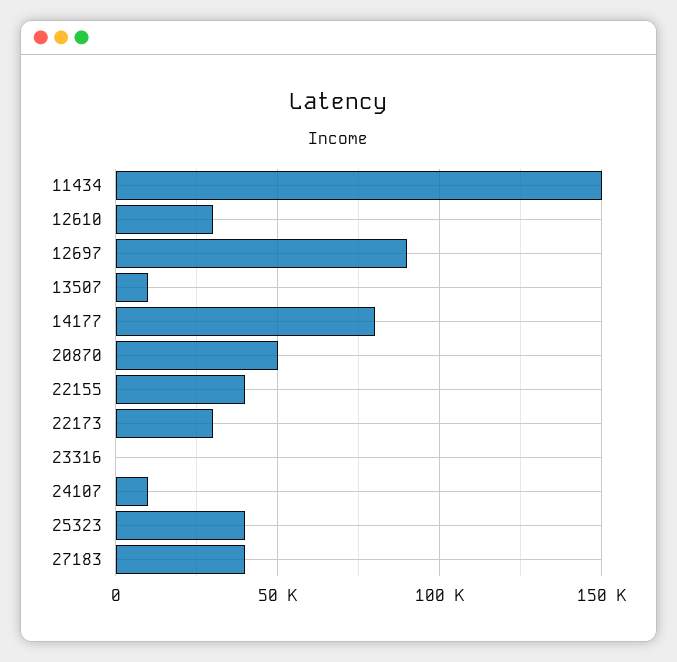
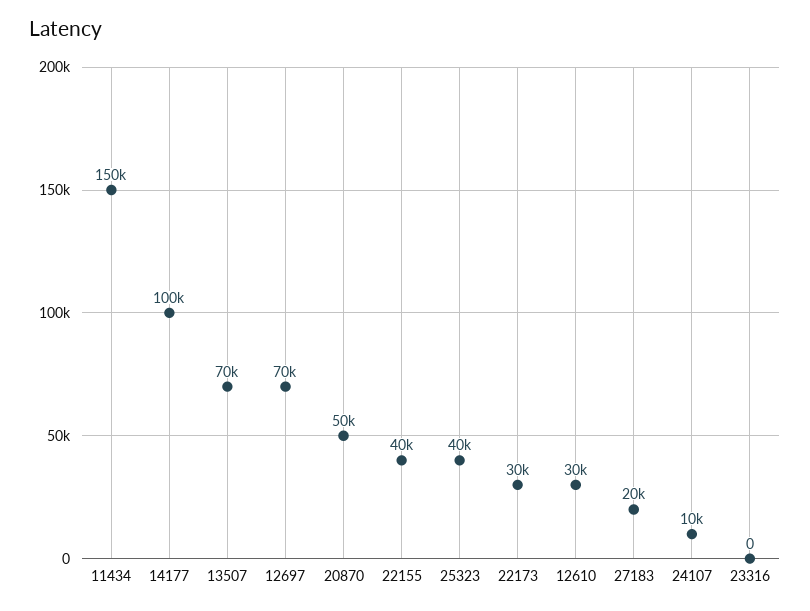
12697: 90000 -> 70000
13507: 10000 -> 70000
14177: 80000 -> 100000
27183: 40000 -> 20000

